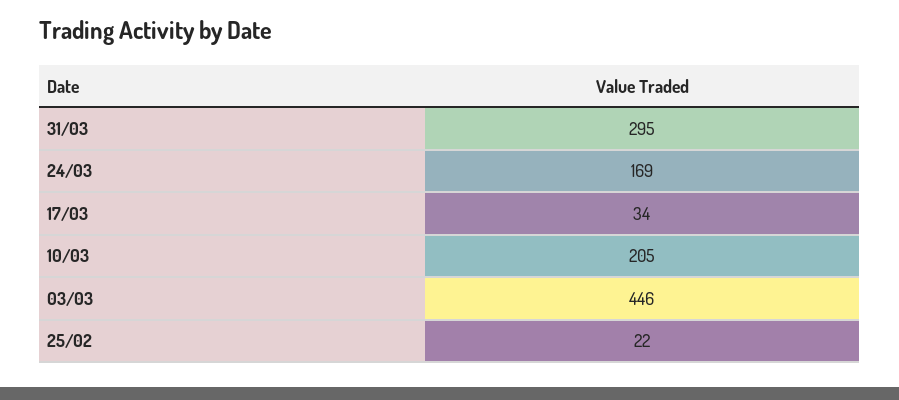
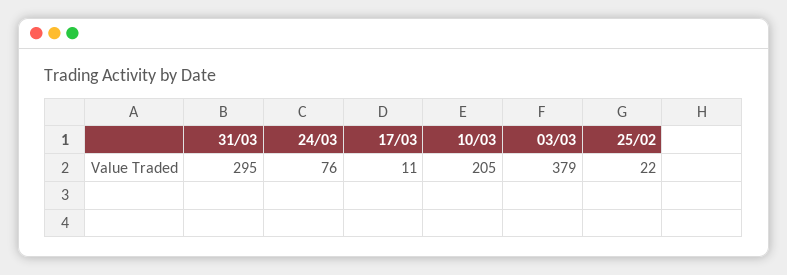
24/03: 169 -> 76
17/03: 34 -> 11
03/03: 446 -> 379

